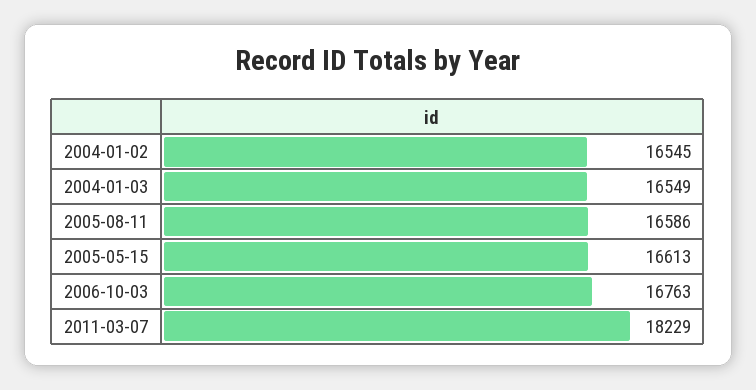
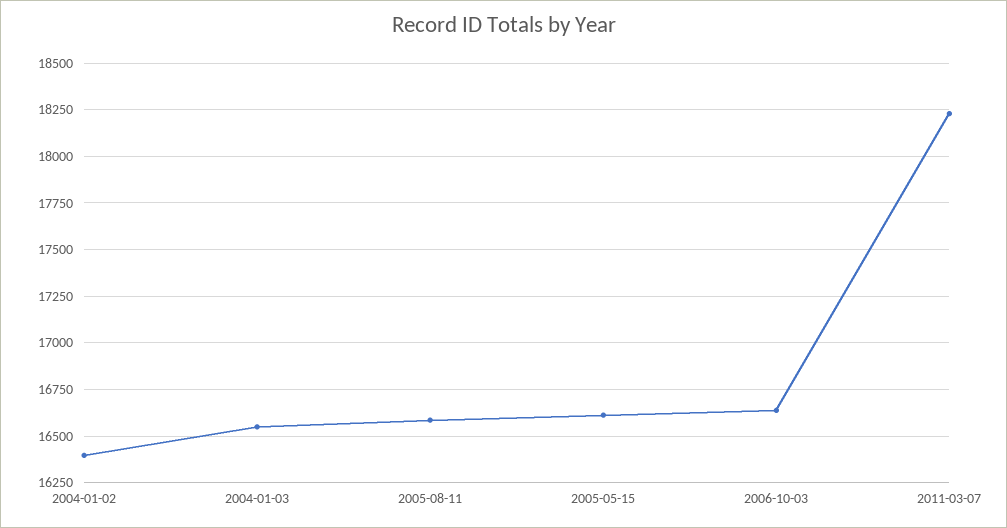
2004-01-02: 16545 -> 16400
2006-10-03: 16763 -> 16650

